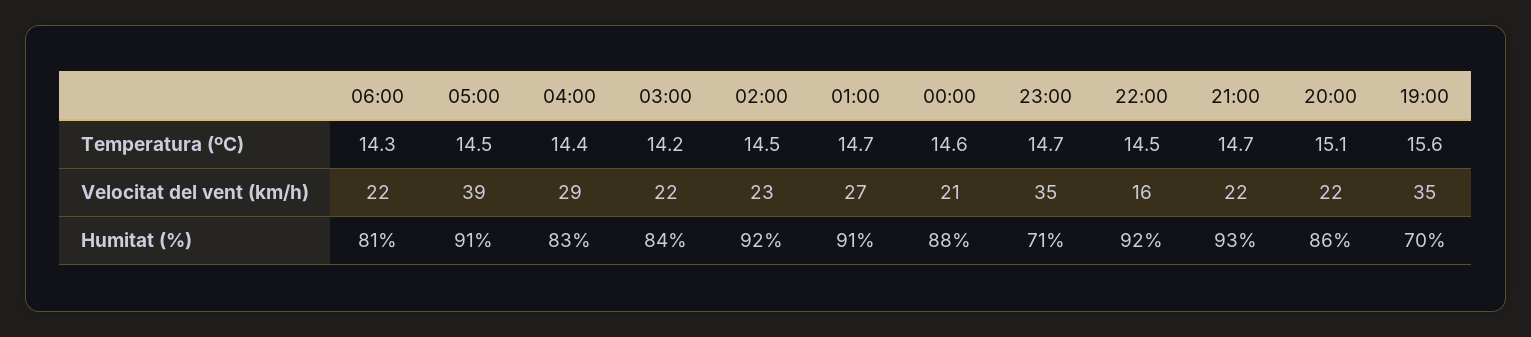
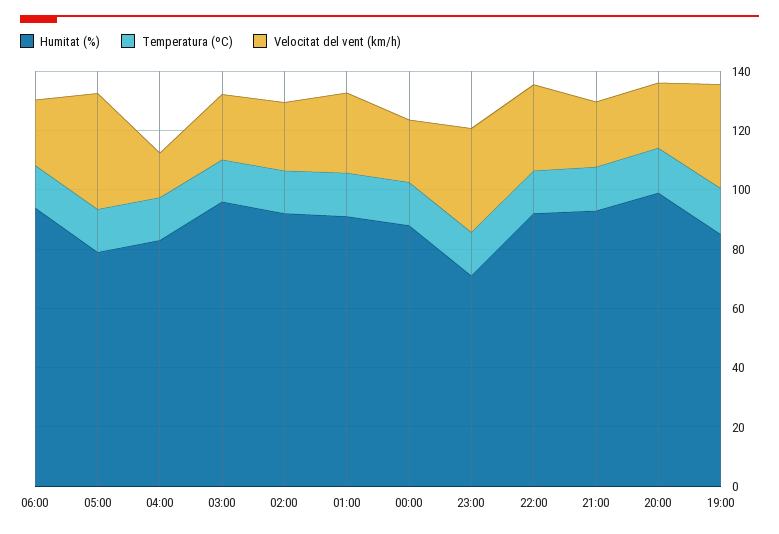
Velocitat del vent (km/h), 04:00: 29 -> 15
Velocitat del vent (km/h), 22:00: 16 -> 30
Humitat (%), 06:00: 81 -> 95
Humitat (%), 05:00: 91 -> 80
Humitat (%), 03:00: 84 -> 95
Humitat (%), 20:00: 86 -> 100
Humitat (%), 19:00: 70 -> 85

